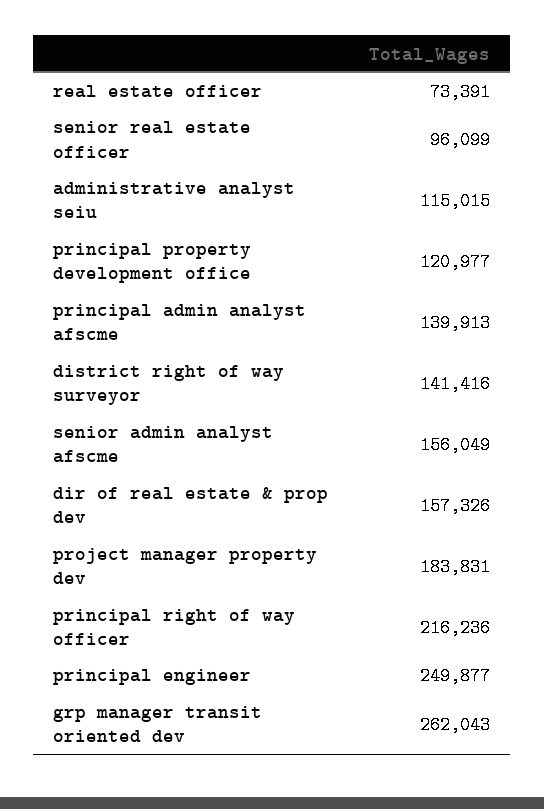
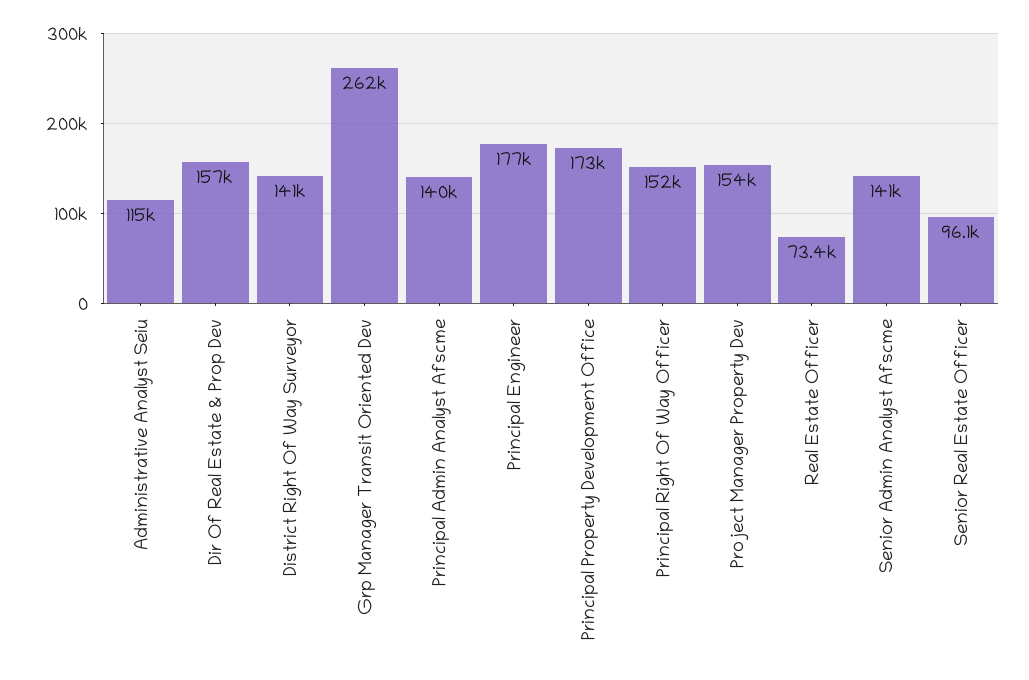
principal property development office: 120977 -> 173000
senior admin analyst afscme: 156049 -> 141000
project manager property dev: 183831 -> 154000
principal right of way officer: 216236 -> 152000
principal engineer: 249877 -> 177000

